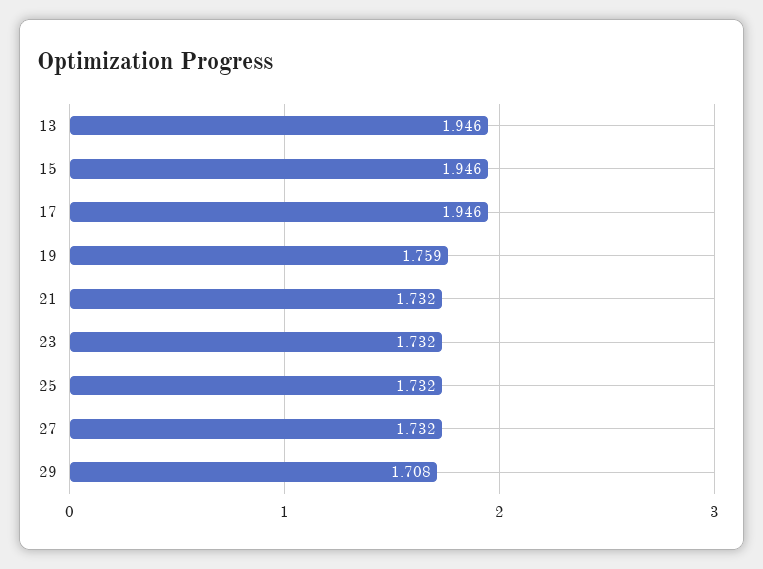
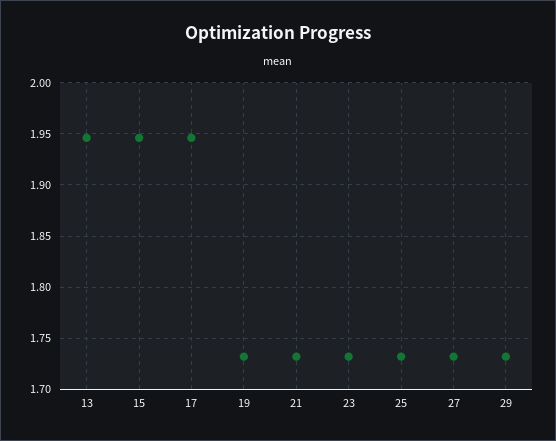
19: 1.759 -> 1.73
29: 1.708 -> 1.73

